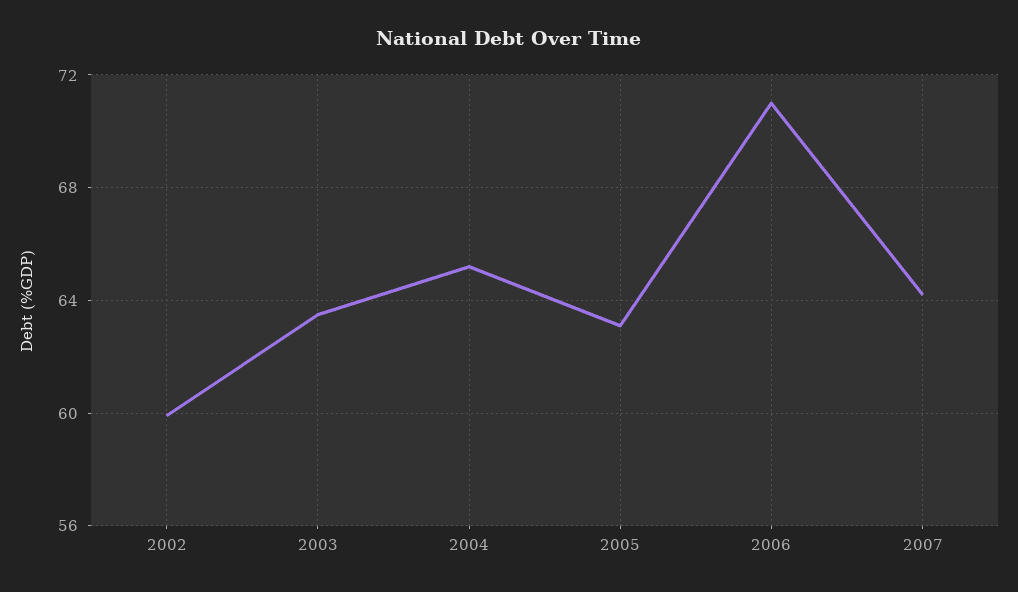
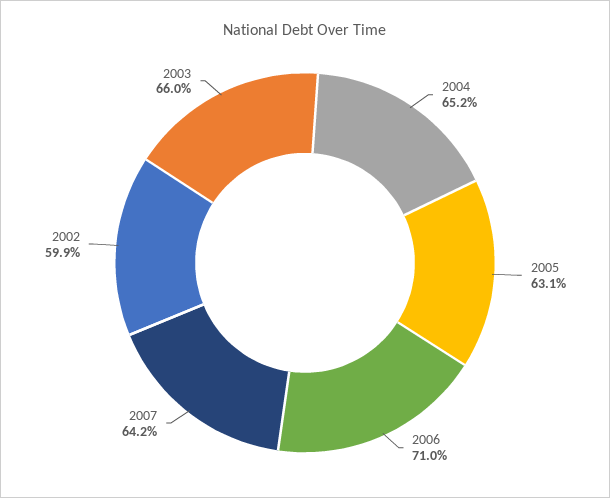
2003: 63.5 -> 66

